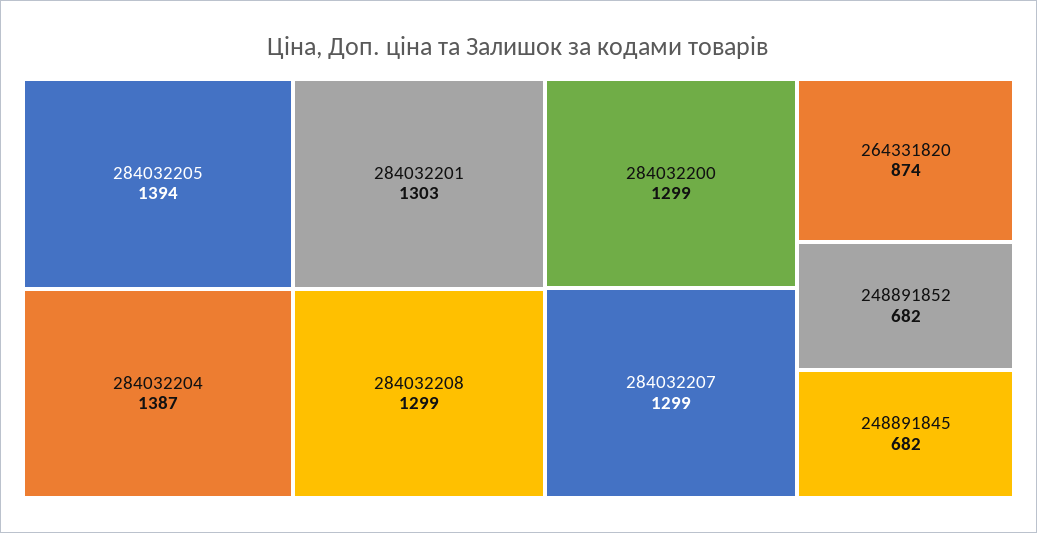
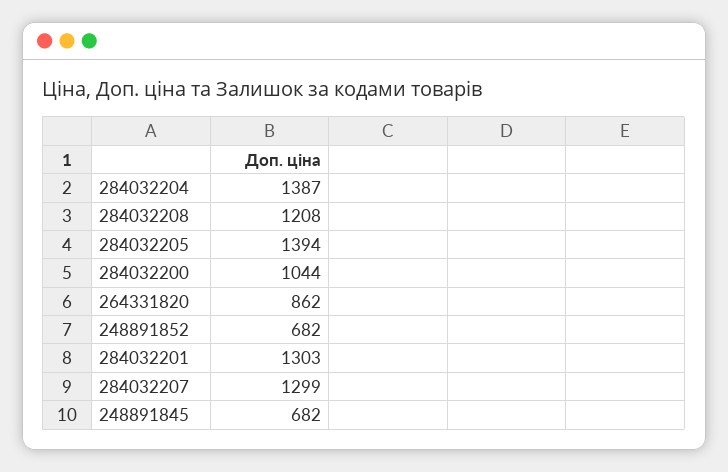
284032208: 1299 -> 1208
284032200: 1299 -> 1044
264331820: 874 -> 862

